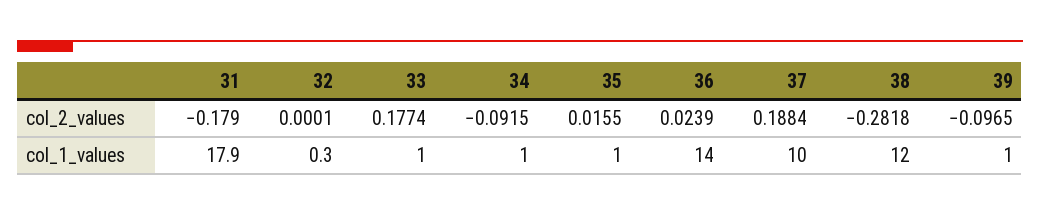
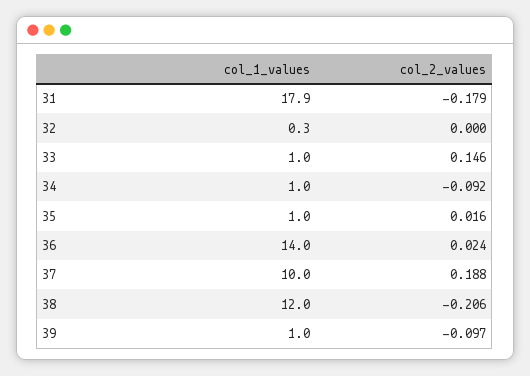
33, col_2_values: 0.1774 -> 0.146
38, col_2_values: -0.2818 -> -0.206

